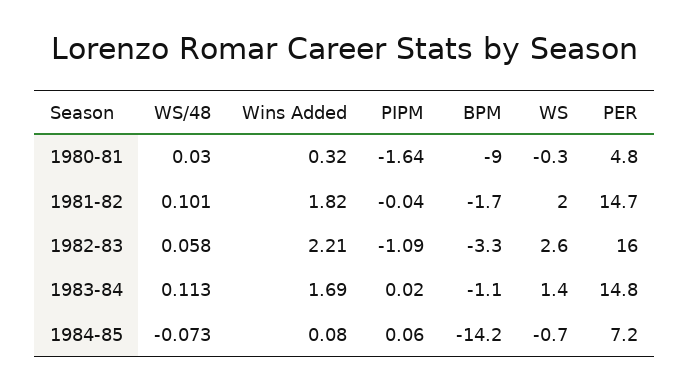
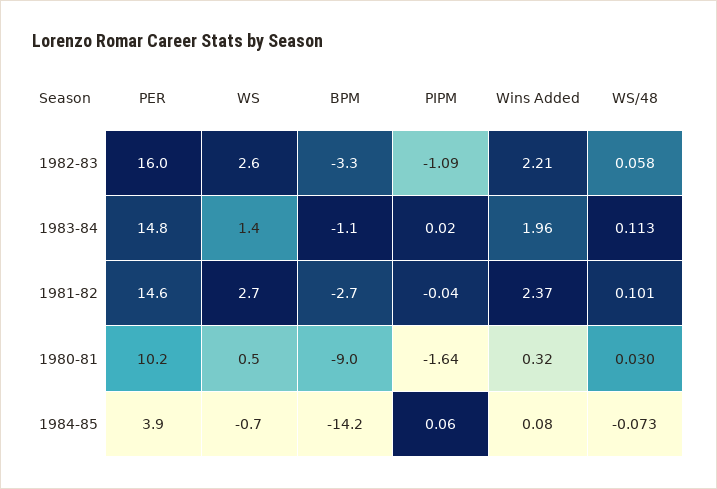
WS, 1980-81: -0.3 -> 0.5
PER, 1980-81: 4.8 -> 10.2
Wins Added, 1981-82: 1.82 -> 2.37
BPM, 1981-82: -1.7 -> -2.7
WS, 1981-82: 2 -> 2.7
PER, 1981-82: 14.7 -> 14.6
Wins Added, 1983-84: 1.69 -> 1.96
PER, 1984-85: 7.2 -> 3.9

